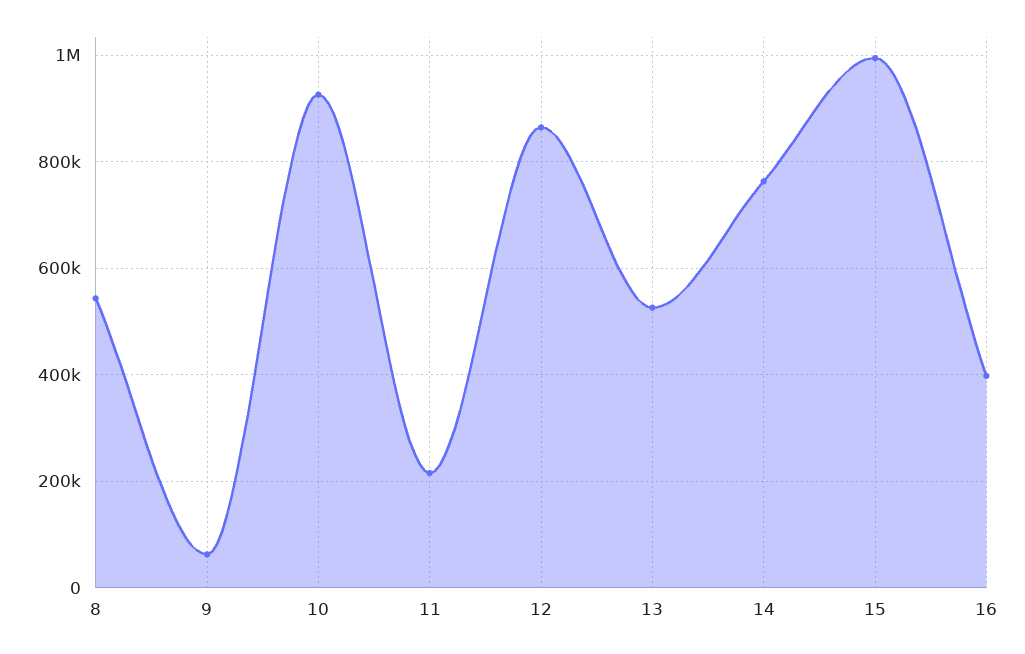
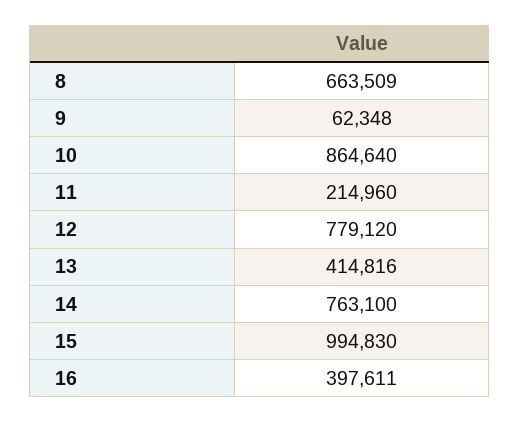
8: 540000 -> 663509
10: 920000 -> 864640
12: 860000 -> 779120
13: 520000 -> 414816

